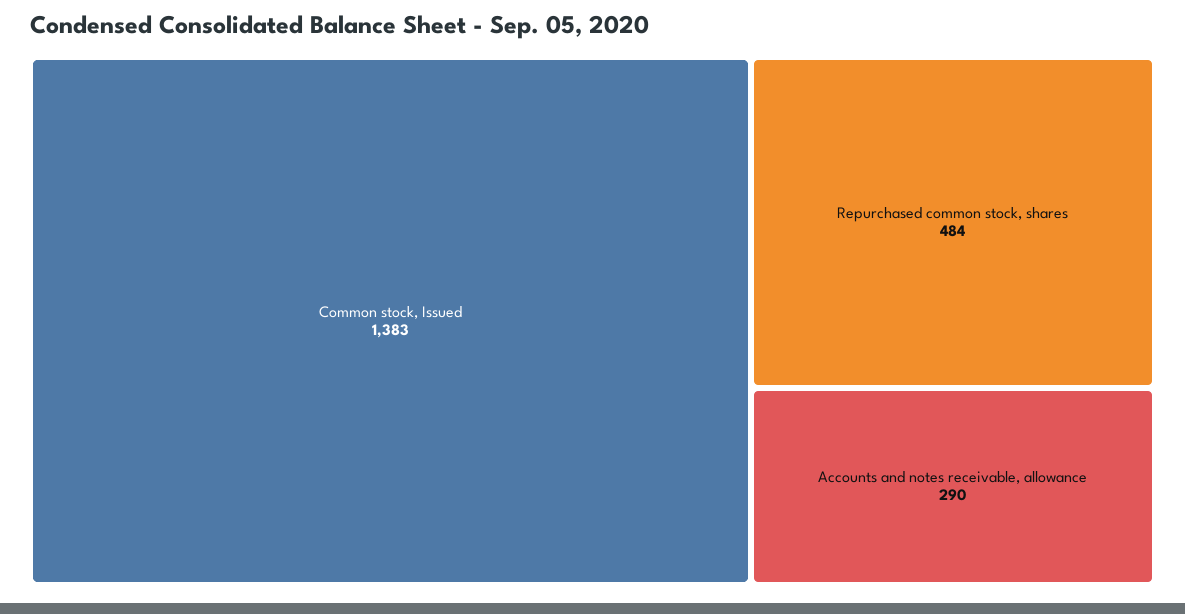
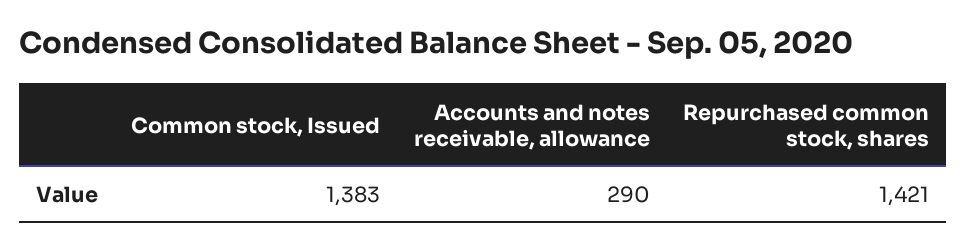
Repurchased common stock, shares: 484 -> 1421

